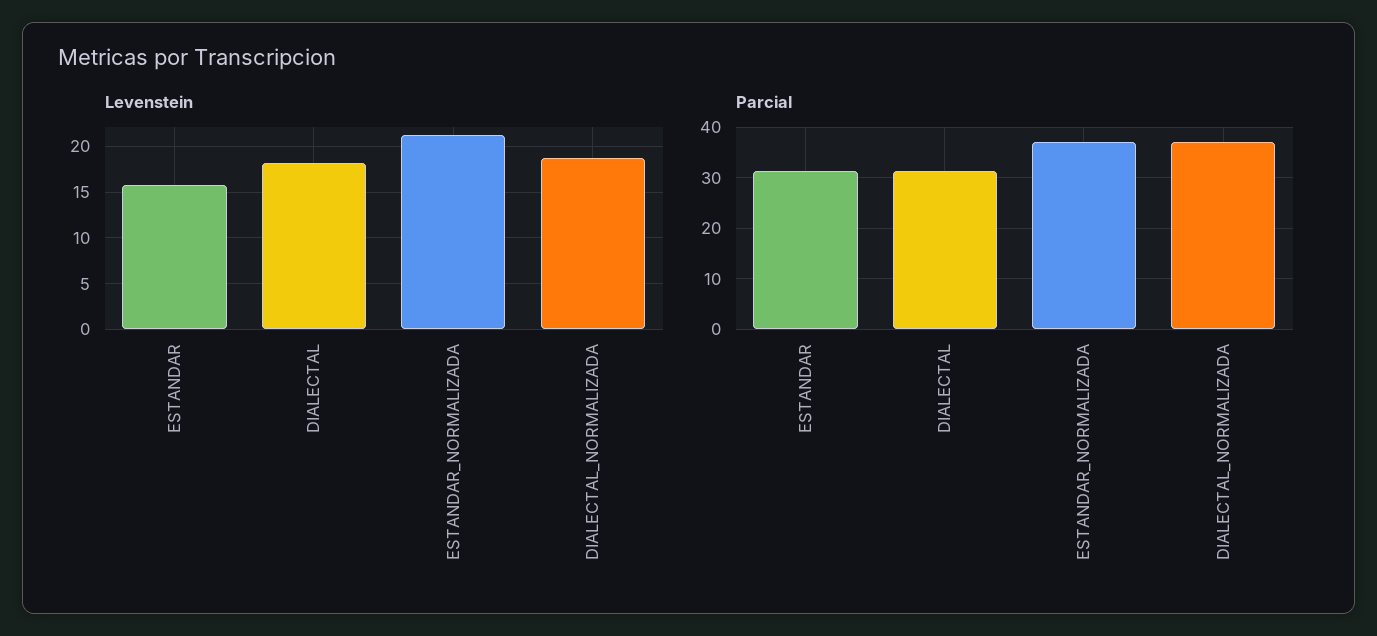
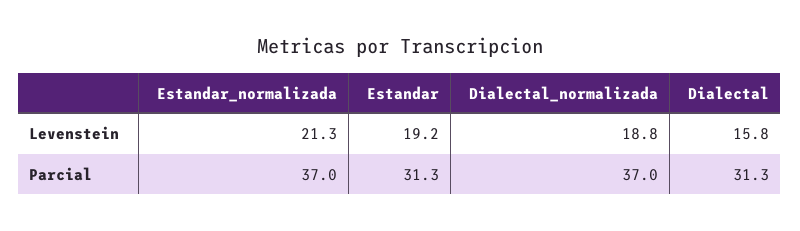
Levenstein, ESTANDAR: 16 -> 19.2
Levenstein, DIALECTAL: 18 -> 15.8

